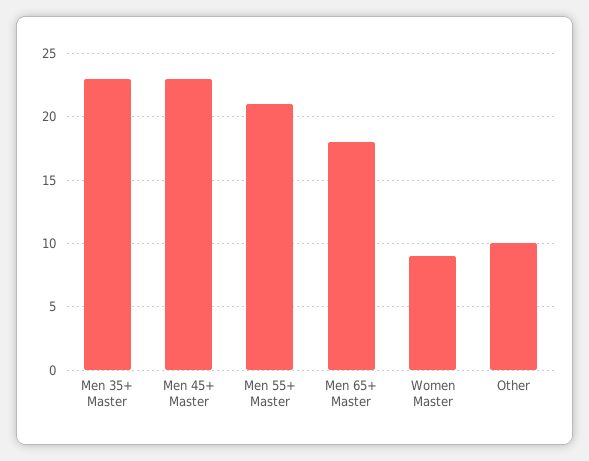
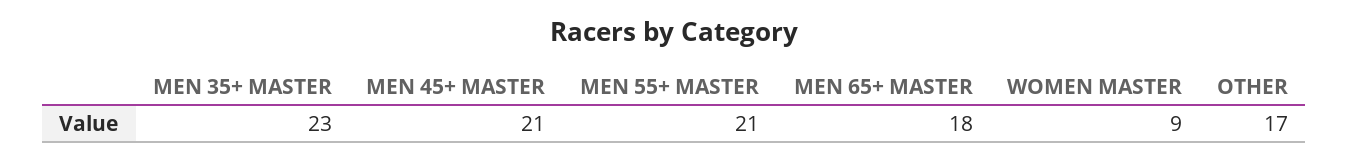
Men 45+ Master: 23 -> 21
Other: 10 -> 17

